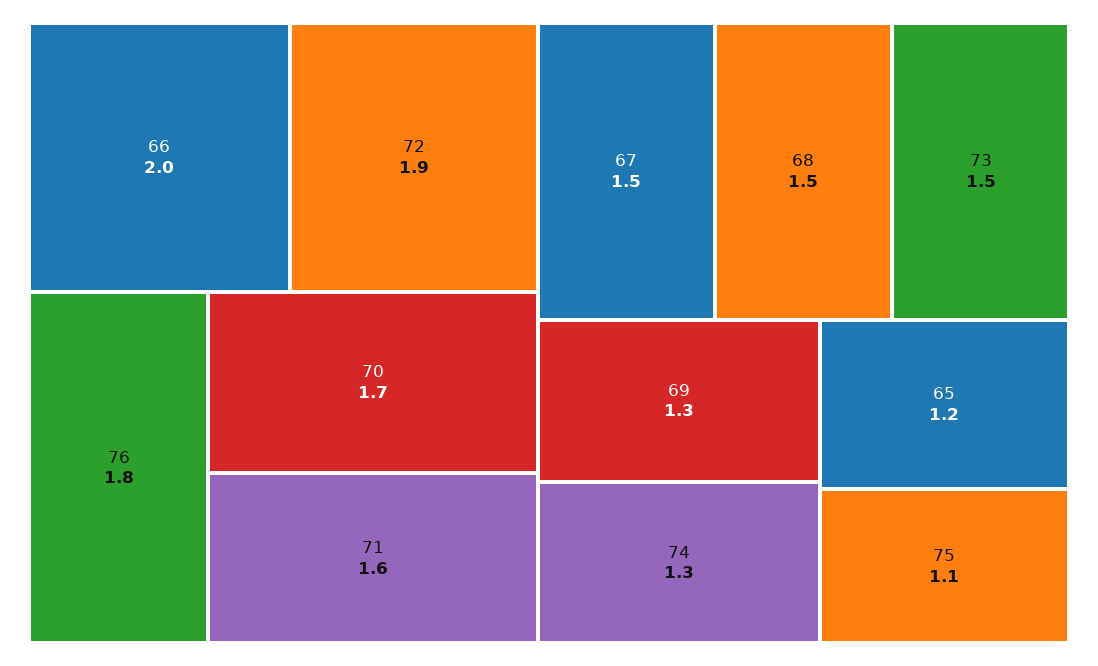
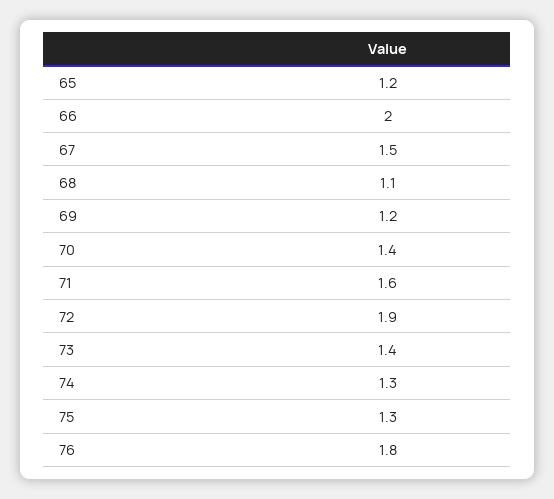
70: 1.7 -> 1.4
68: 1.5 -> 1.1
73: 1.5 -> 1.4
69: 1.3 -> 1.2
75: 1.1 -> 1.3

